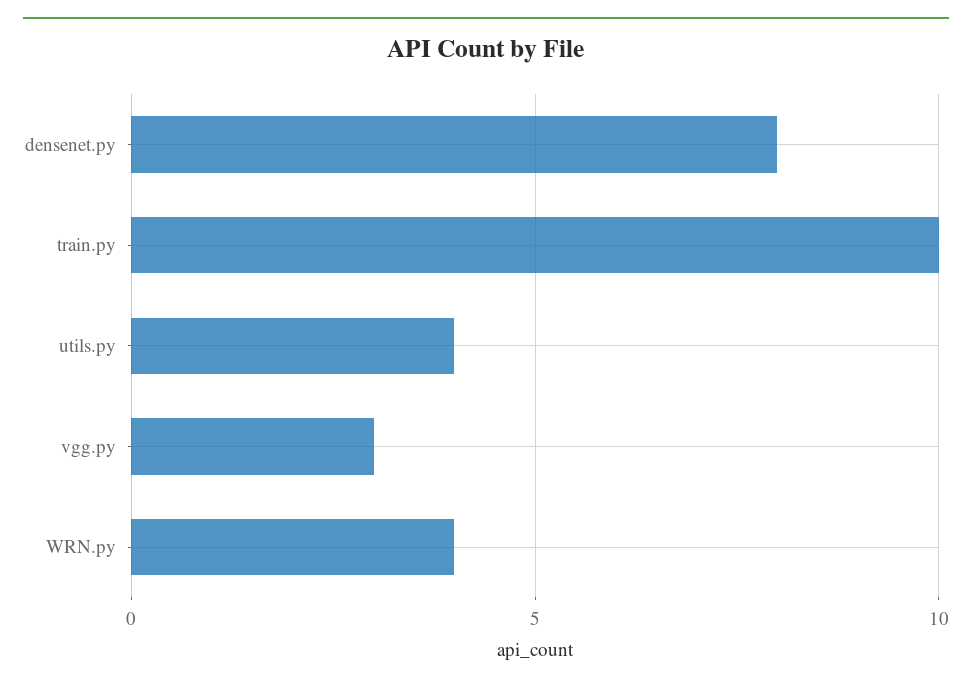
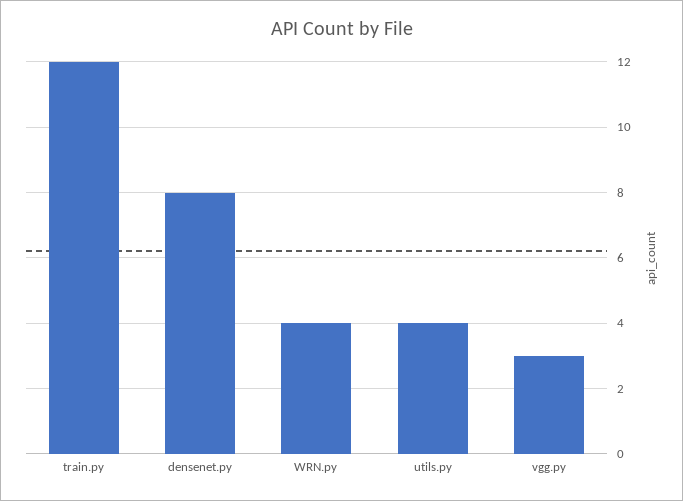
train.py: 10 -> 12

